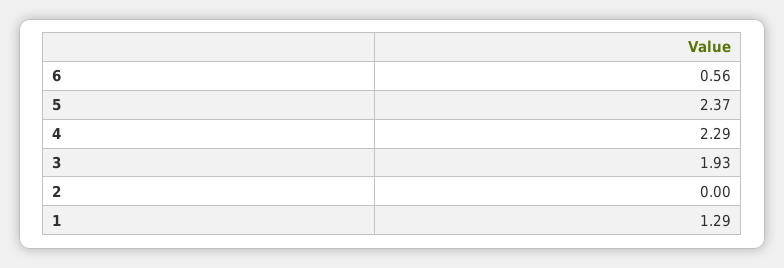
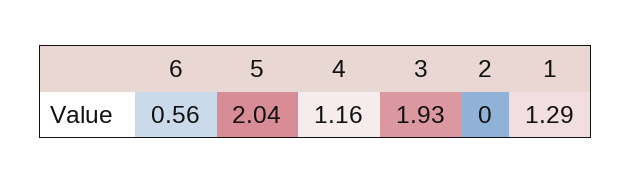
5: 2.37 -> 2.04
4: 2.29 -> 1.16

